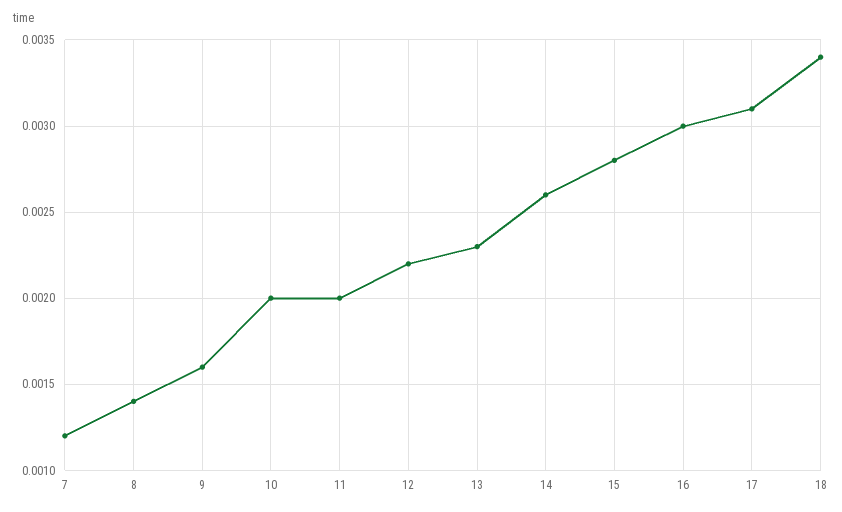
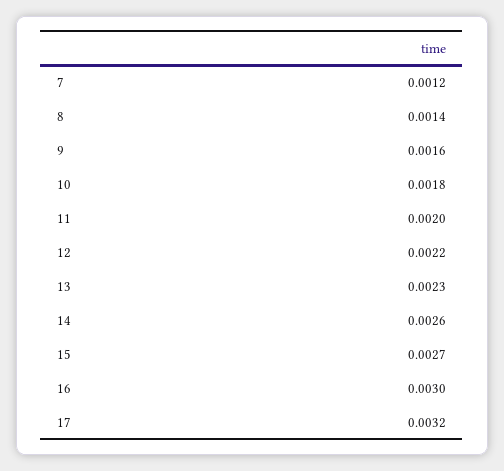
10: 0.002 -> 0.0018
15: 0.0028 -> 0.0027
17: 0.0031 -> 0.0032
18: 0.0034 -> none

